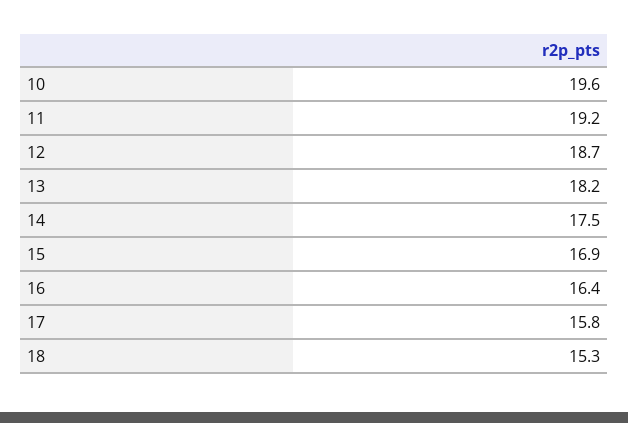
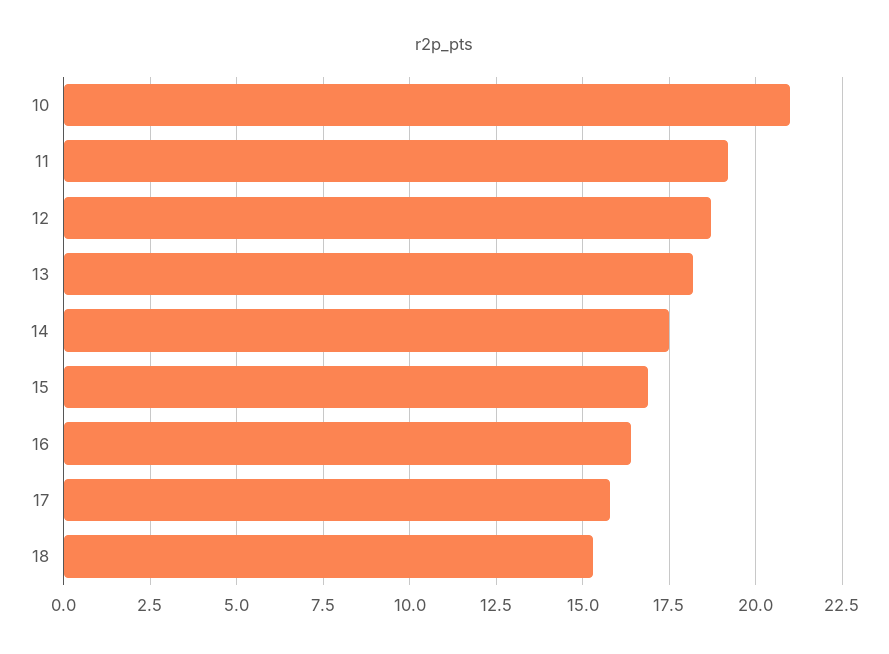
10: 19.6 -> 21

